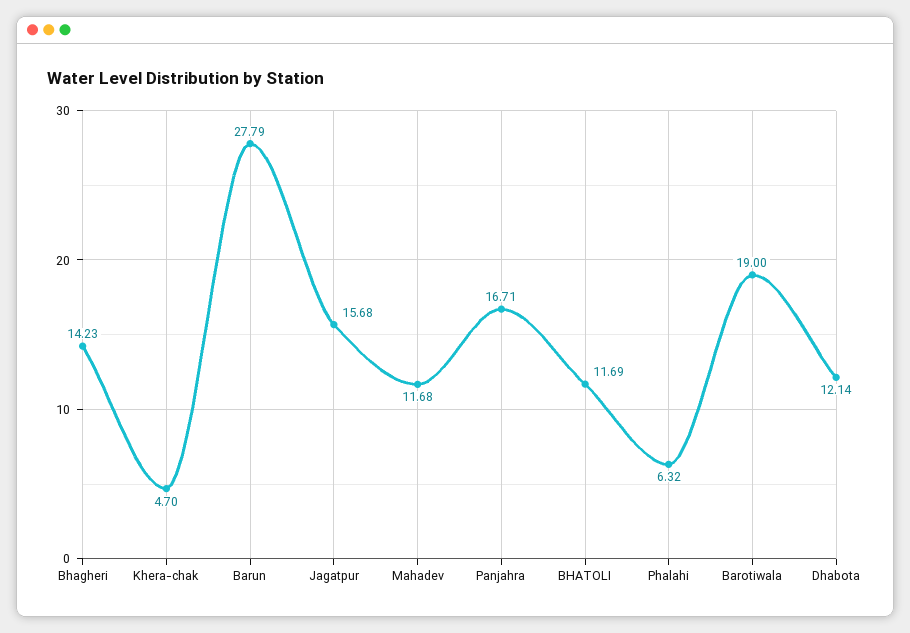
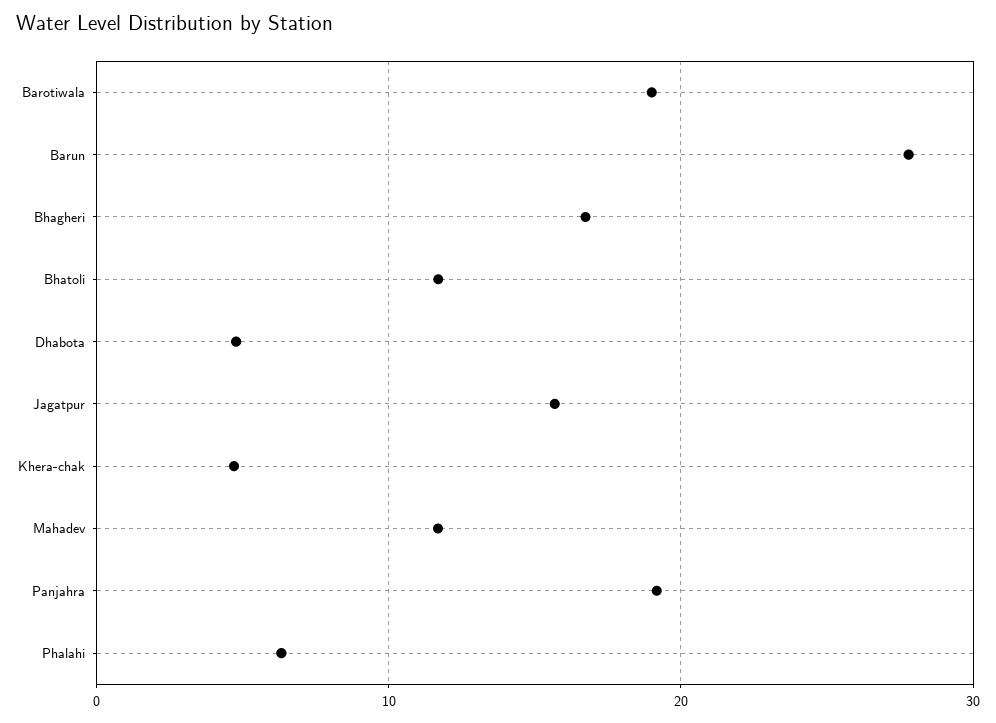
Bhagheri: 14.23 -> 17
Panjahra: 16.71 -> 19
Dhabota: 12.14 -> 5

